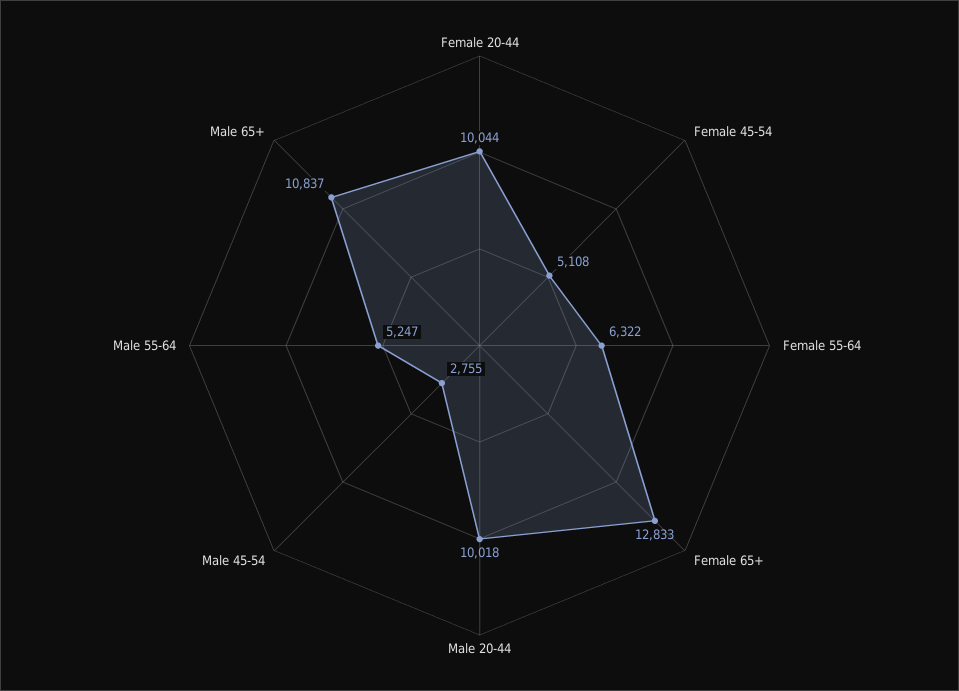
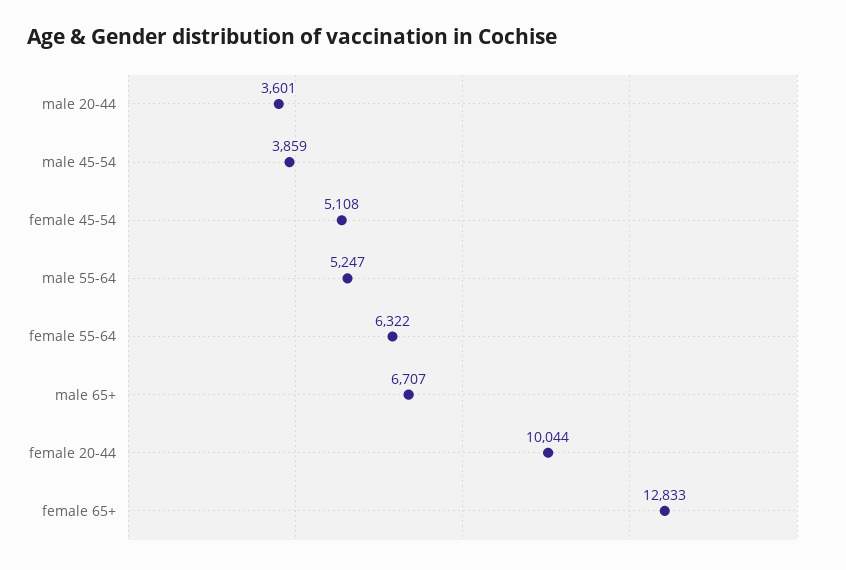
Male 20-44: 10018 -> 3601
Male 45-54: 2755 -> 3859
Male 65+: 10837 -> 6707

